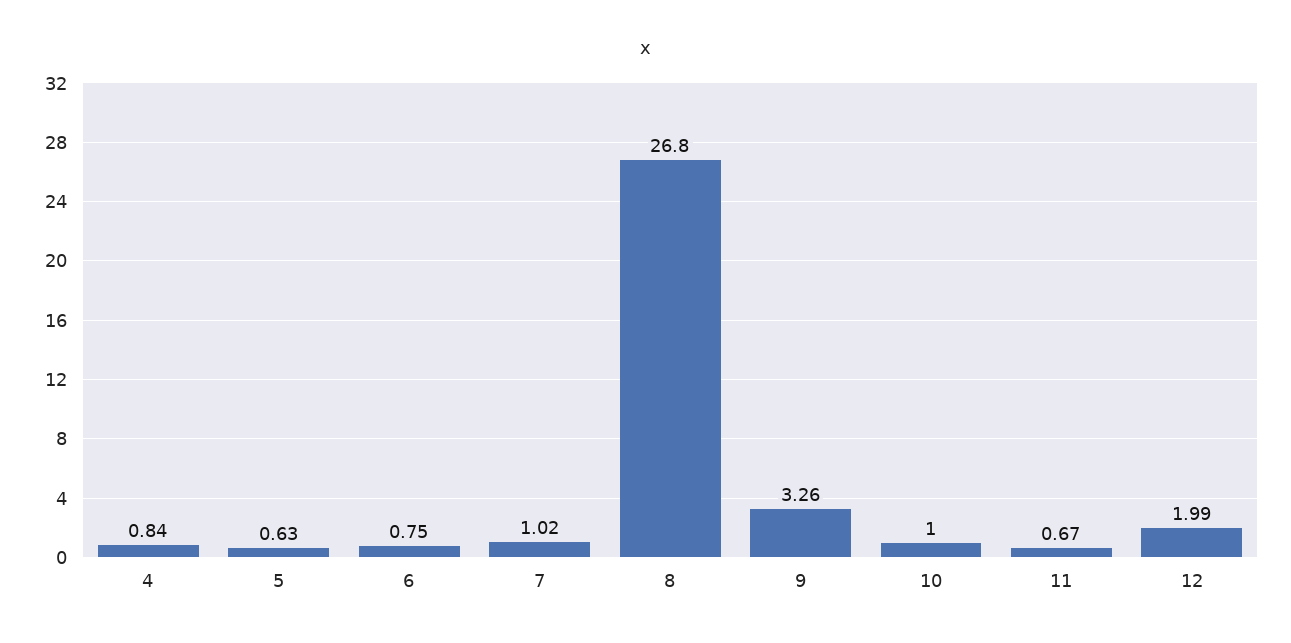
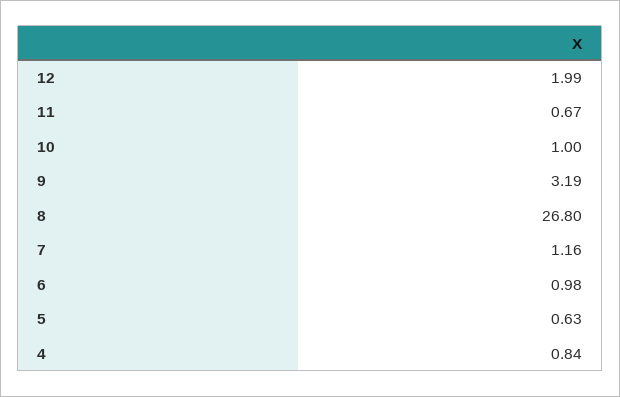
6: 0.75 -> 0.98
7: 1.02 -> 1.16
9: 3.26 -> 3.19

